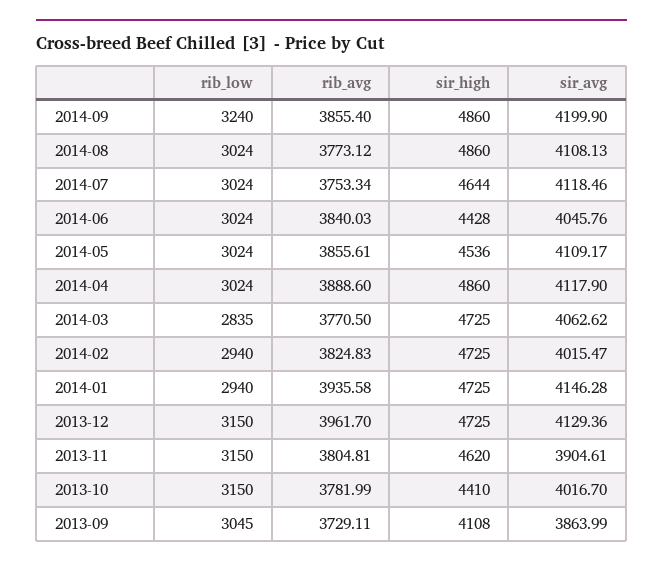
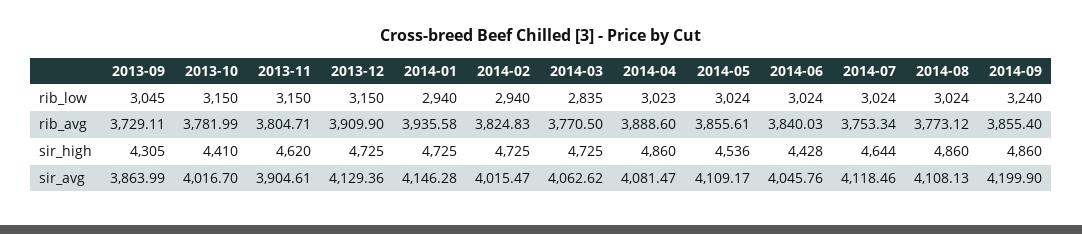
rib_low, 2014-04: 3024 -> 3023
sir_avg, 2014-04: 4117.9 -> 4081.47
rib_avg, 2013-12: 3961.7 -> 3909.9
rib_avg, 2013-11: 3804.81 -> 3804.71
sir_high, 2013-09: 4108 -> 4305

